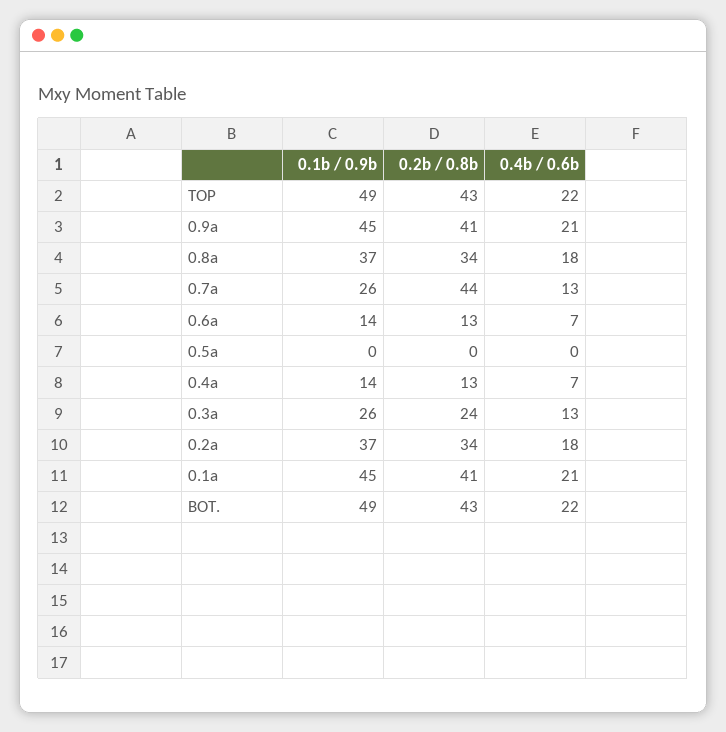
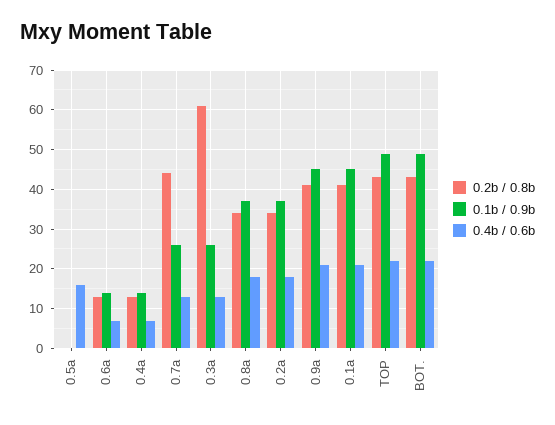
0.4b / 0.6b, 0.5a: 0 -> 15
0.2b / 0.8b, 0.3a: 24 -> 60

